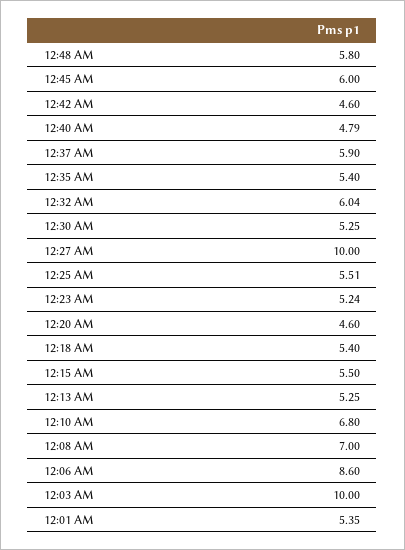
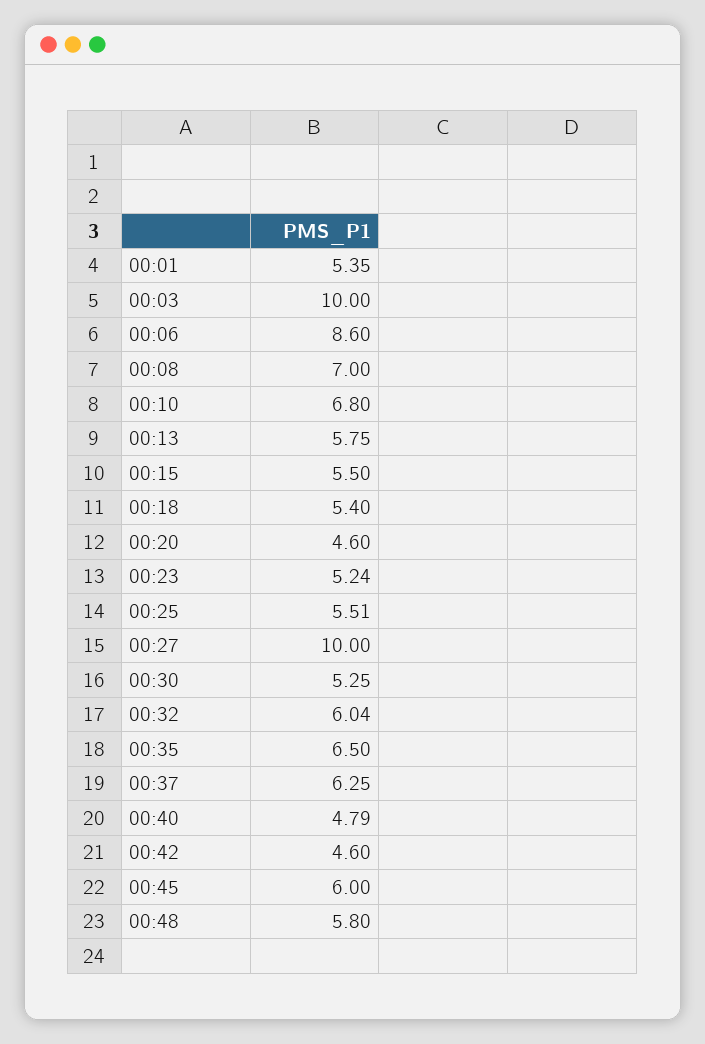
12:37 AM: 5.9 -> 6.25
12:35 AM: 5.4 -> 6.5
12:13 AM: 5.25 -> 5.75

